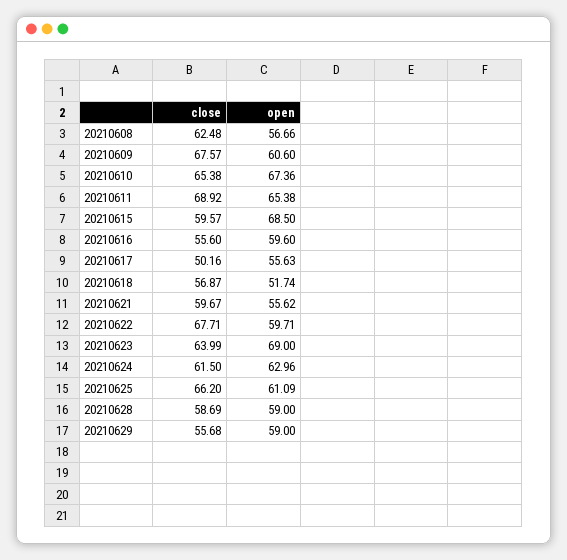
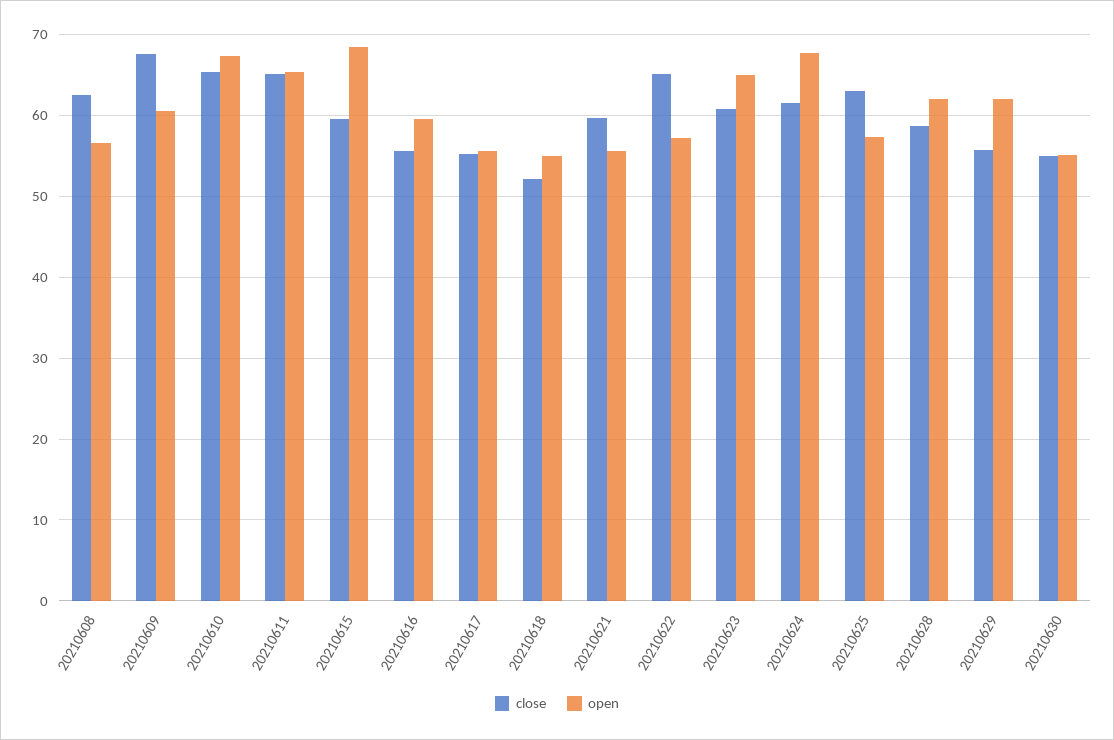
close, 20210611: 68.92 -> 65
close, 20210617: 50.16 -> 55
close, 20210618: 56.87 -> 52
open, 20210618: 51.74 -> 55
close, 20210622: 67.71 -> 65
open, 20210622: 59.71 -> 57
close, 20210623: 63.99 -> 61
open, 20210623: 69 -> 65
open, 20210624: 62.96 -> 68
close, 20210625: 66.2 -> 63
open, 20210625: 61.09 -> 57
open, 20210628: 59 -> 62
open, 20210629: 59 -> 62
close, 20210630: none -> 55
open, 20210630: none -> 55

